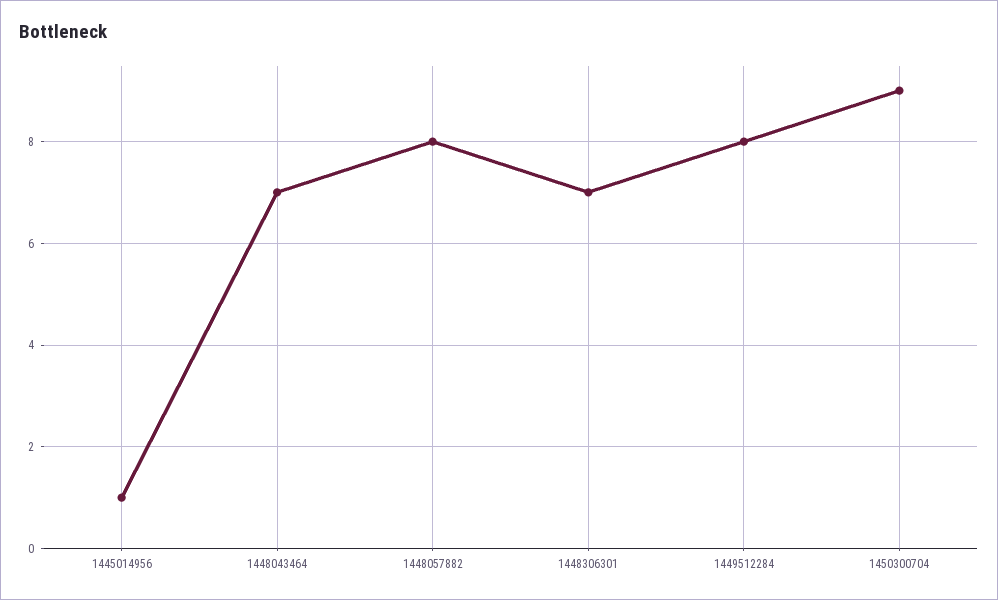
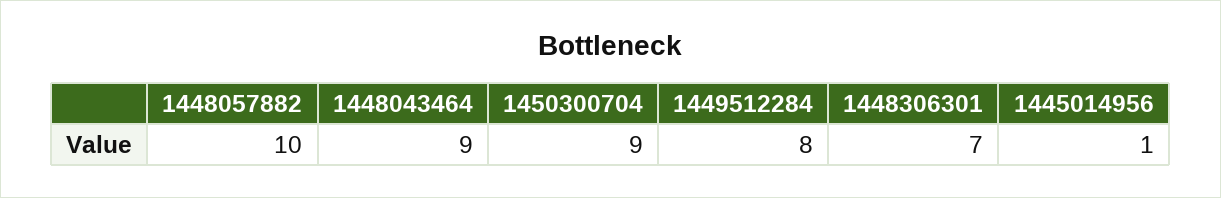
1448043464: 7 -> 9
1448057882: 8 -> 10

